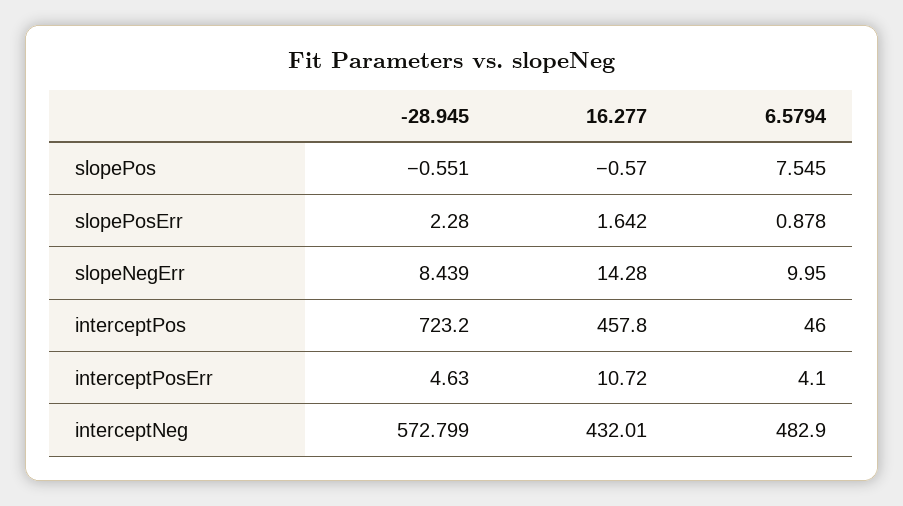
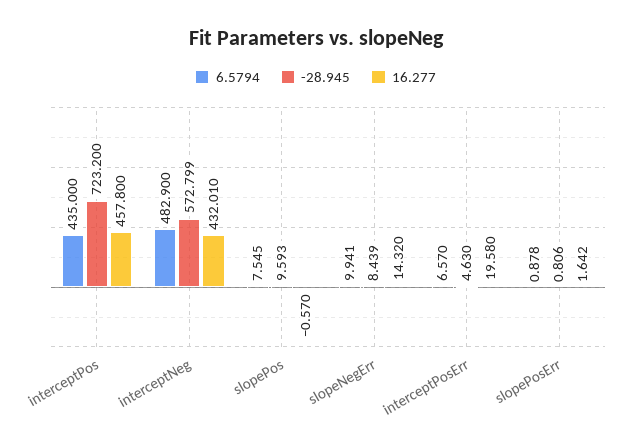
-28.945, slopePos: -0.551 -> 9.593
-28.945, slopePosErr: 2.28 -> 0.806
16.277, slopeNegErr: 14.28 -> 14.32
6.5794, slopeNegErr: 9.95 -> 9.941
6.5794, interceptPos: 46 -> 435
16.277, interceptPosErr: 10.72 -> 19.58
6.5794, interceptPosErr: 4.1 -> 6.57

